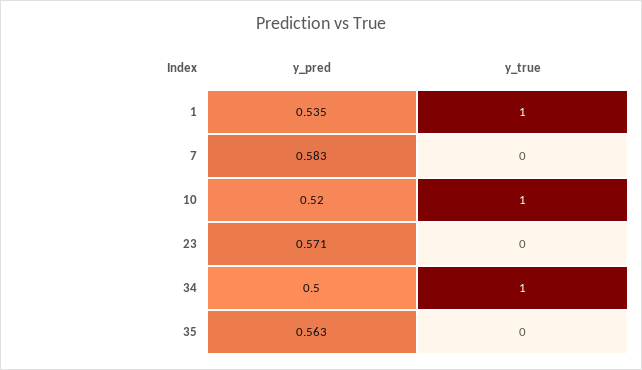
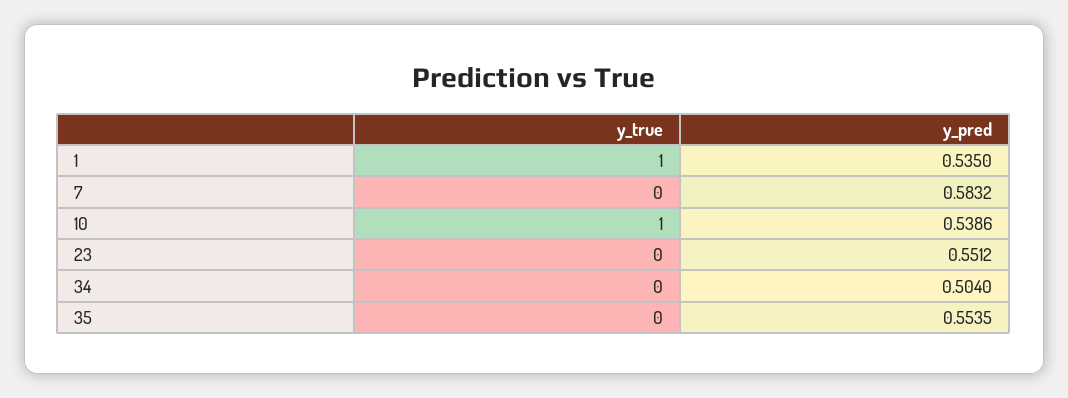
y_pred, 10: 0.52 -> 0.5386
y_pred, 23: 0.571 -> 0.5512
y_pred, 34: 0.5 -> 0.504
y_true, 34: 1 -> 0
y_pred, 35: 0.563 -> 0.5535

